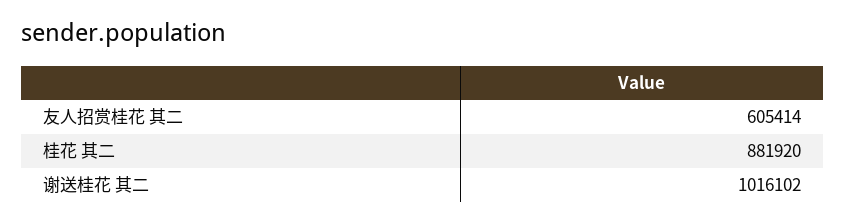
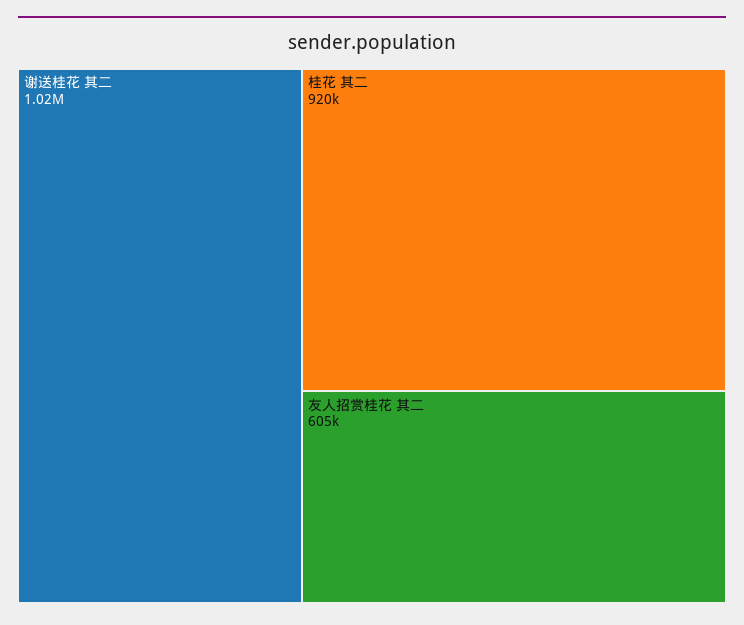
桂花 其二: 881920 -> 920000

